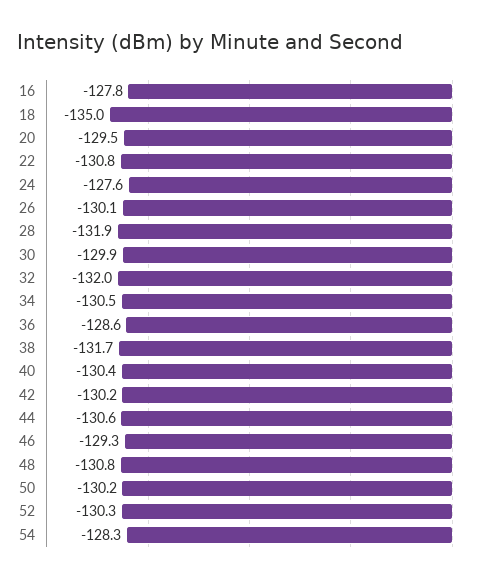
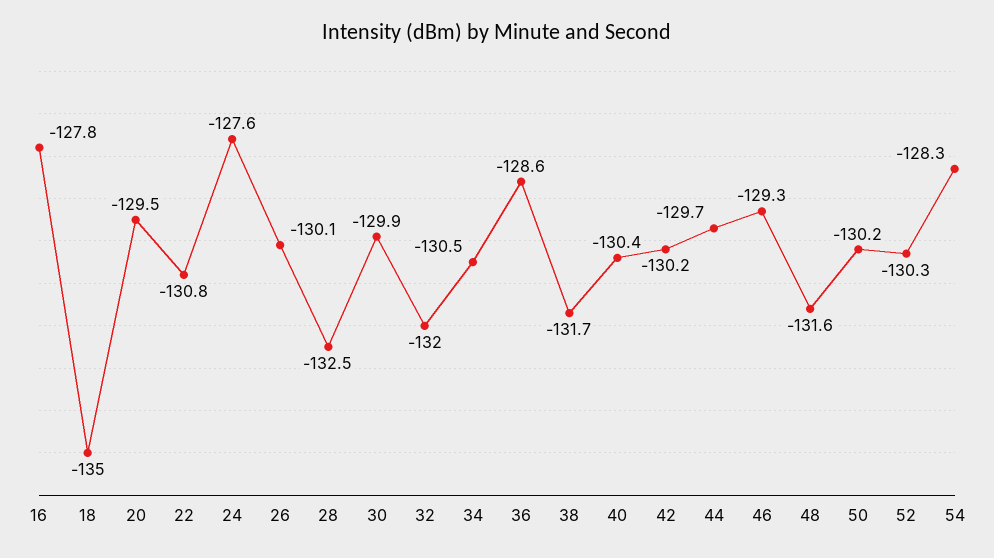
28: -131.9 -> -132.5
44: -130.6 -> -129.7
48: -130.8 -> -131.6

